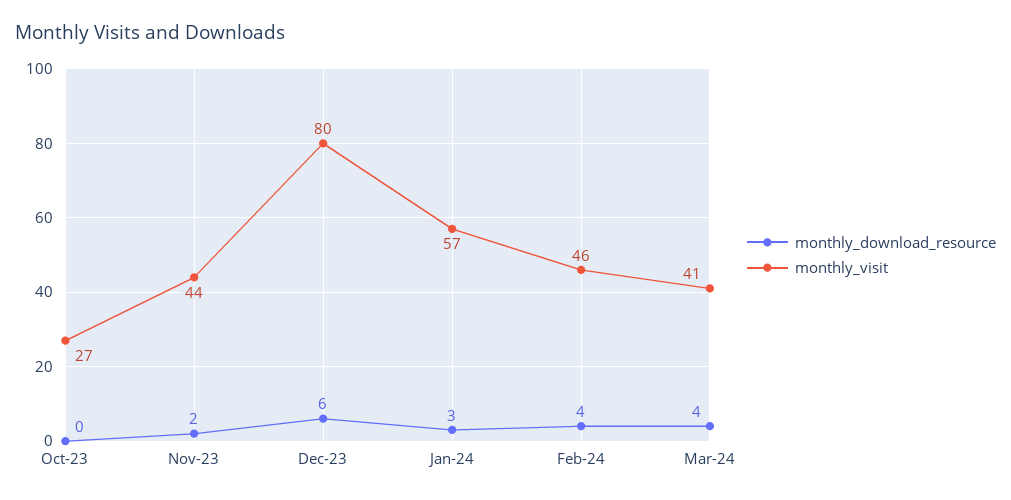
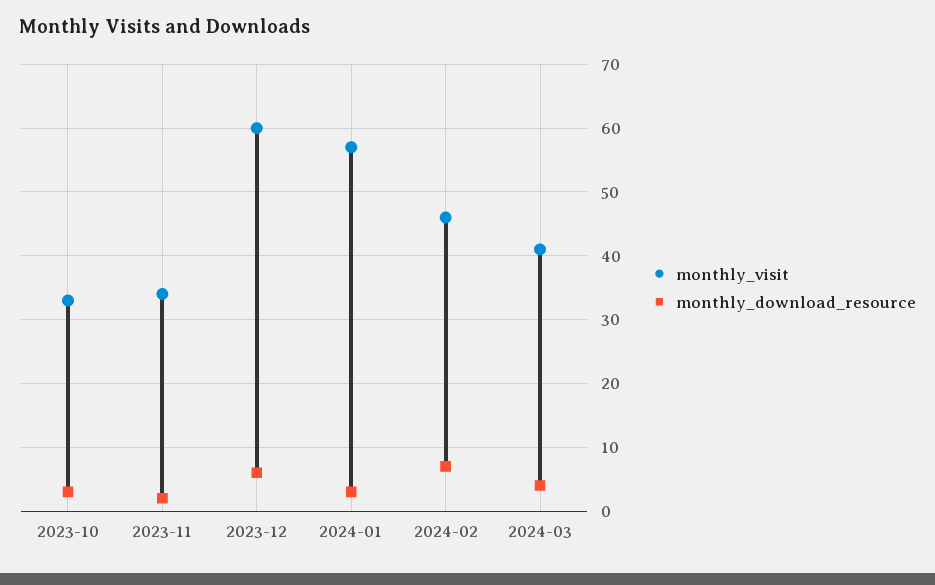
monthly_download_resource, Oct-23: 0 -> 3
monthly_visit, Oct-23: 27 -> 33
monthly_visit, Nov-23: 44 -> 34
monthly_visit, Dec-23: 80 -> 60
monthly_download_resource, Feb-24: 4 -> 7

